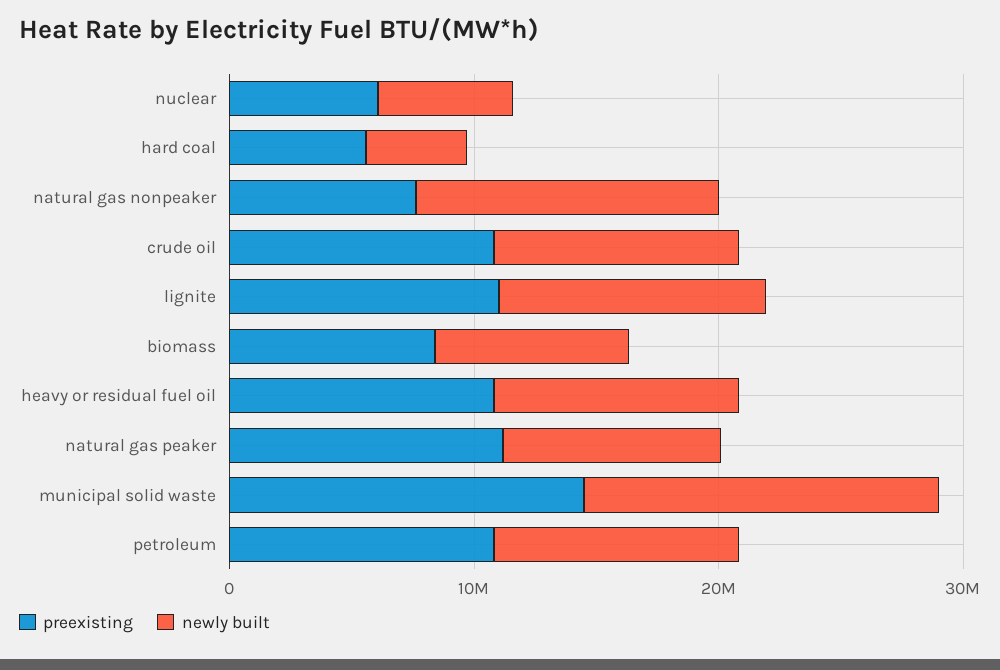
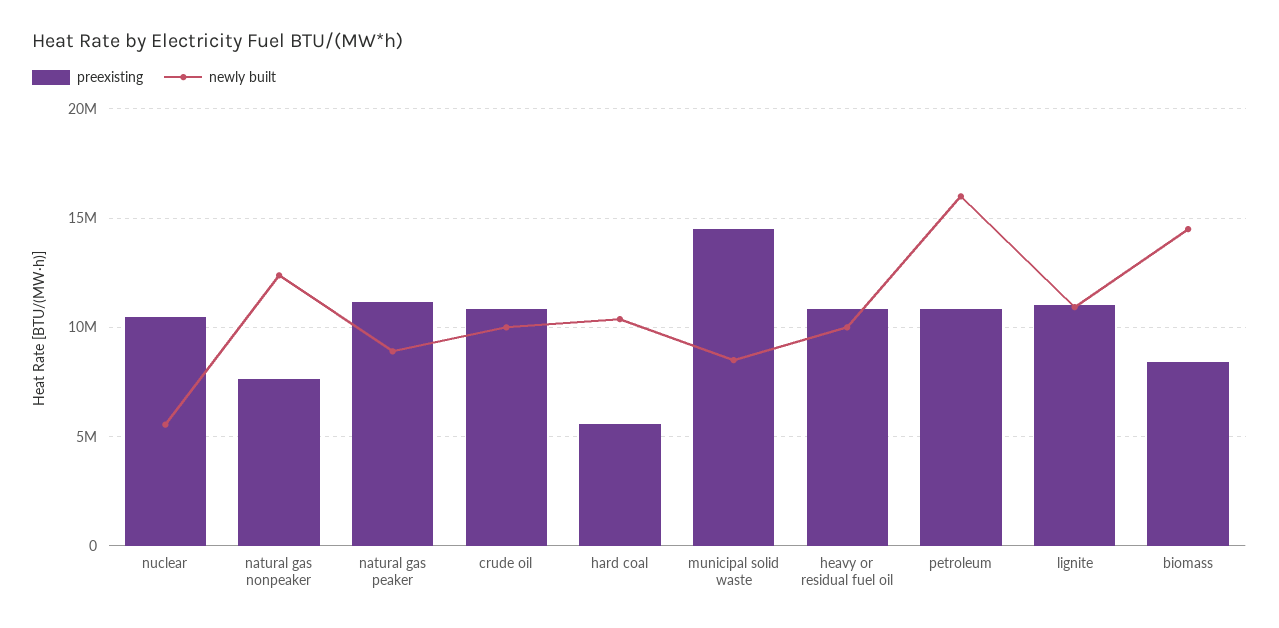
preexisting, nuclear: 6000000 -> 10500000
newly built, hard coal: 4000000 -> 10500000
newly built, biomass: 8000000 -> 14500000
newly built, municipal solid waste: 14000000 -> 8500000
newly built, petroleum: 10000000 -> 16000000

